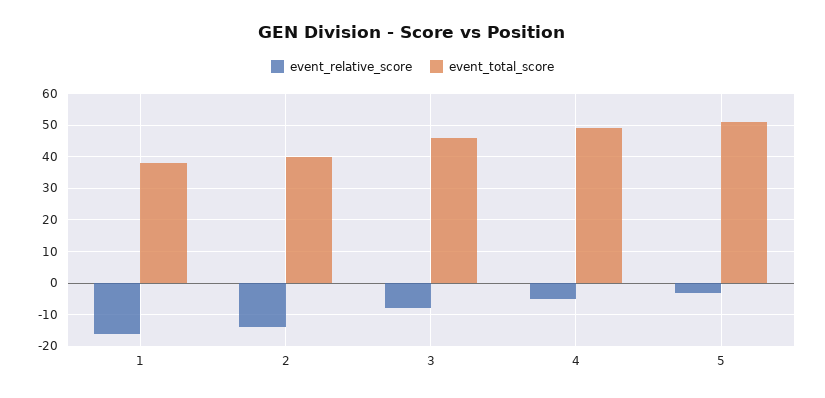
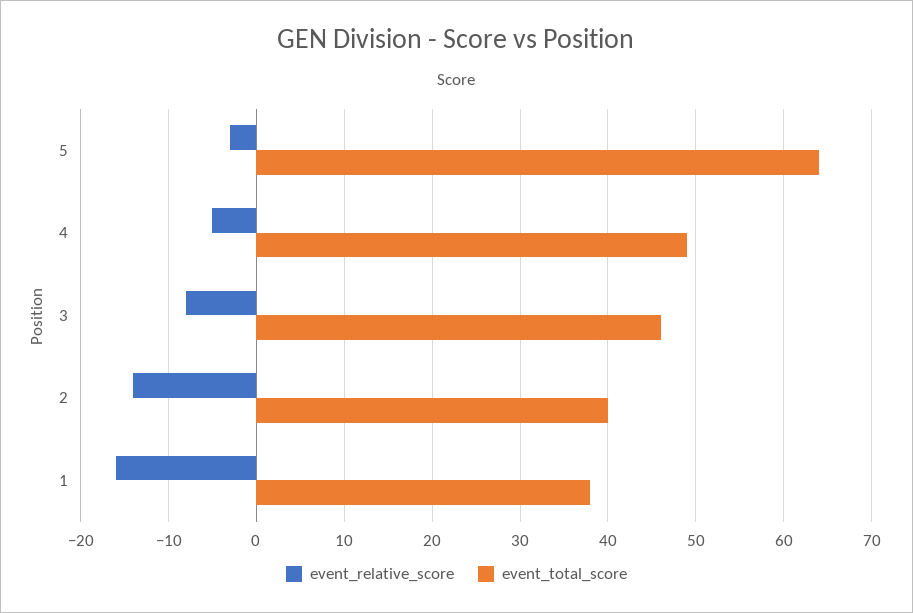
event_total_score, 5: 50 -> 64

